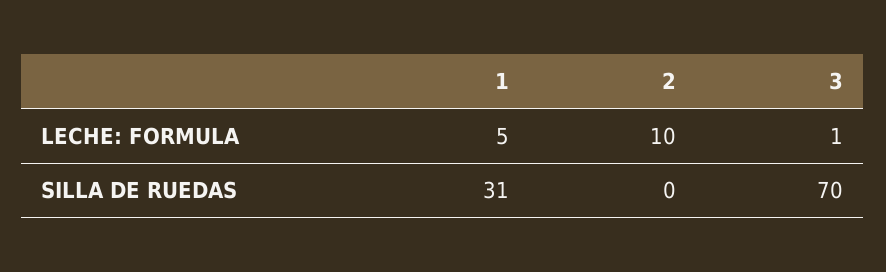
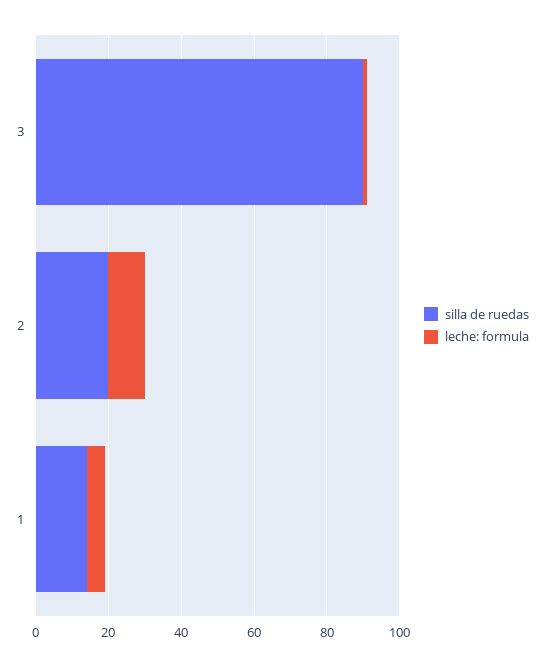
SILLA DE RUEDAS, 1: 31 -> 15
SILLA DE RUEDAS, 2: 0 -> 20
SILLA DE RUEDAS, 3: 70 -> 90

